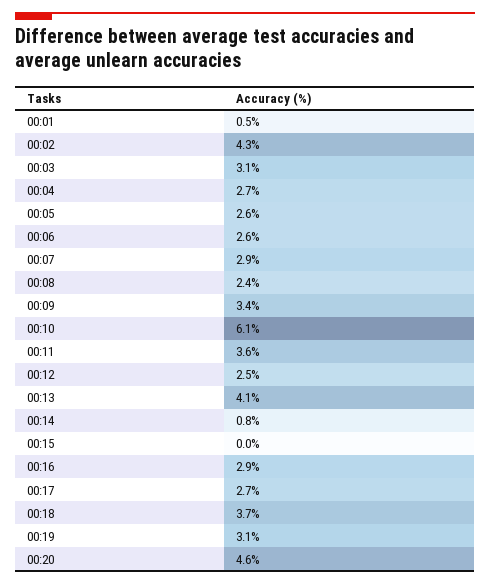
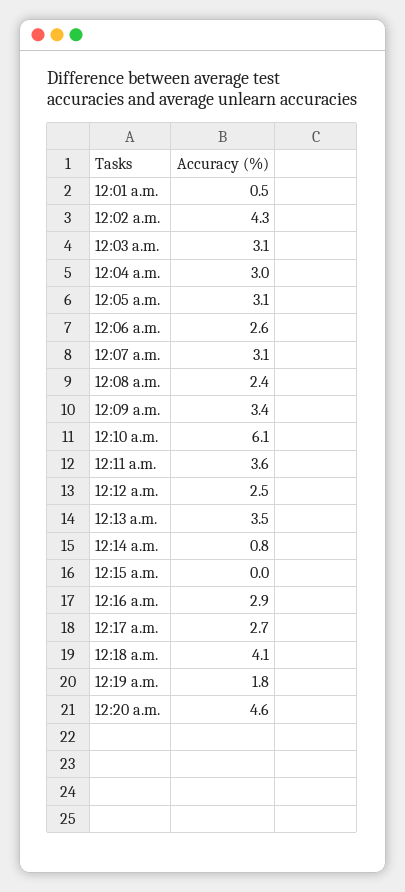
00:04: 2.7 -> 3
00:05: 2.6 -> 3.1
00:07: 2.9 -> 3.1
00:13: 4.1 -> 3.5
00:18: 3.7 -> 4.1
00:19: 3.1 -> 1.8

